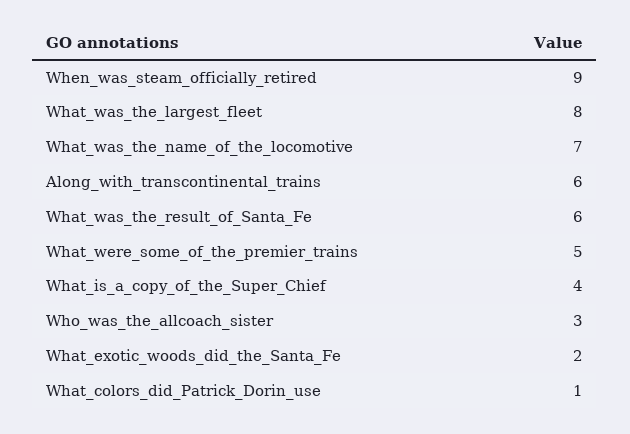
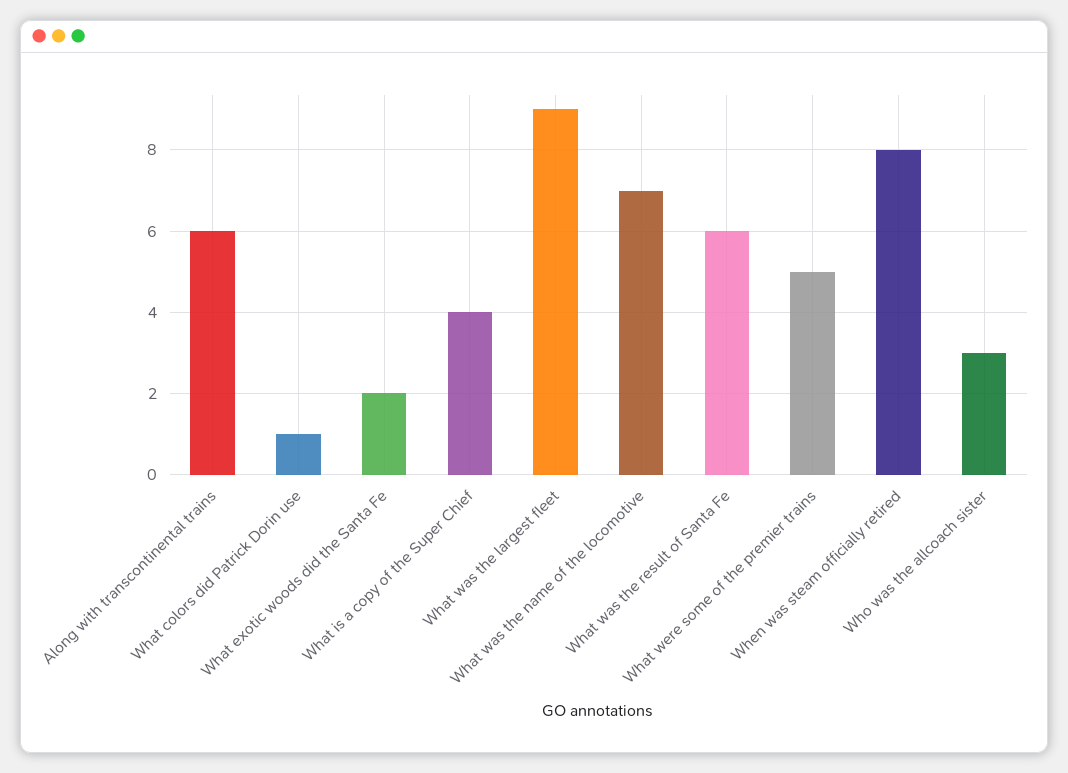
When_was_steam_officially_retired: 9 -> 8
What_was_the_largest_fleet: 8 -> 9

